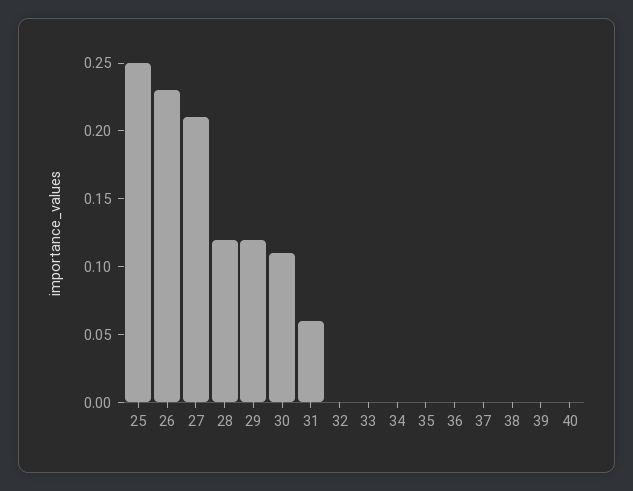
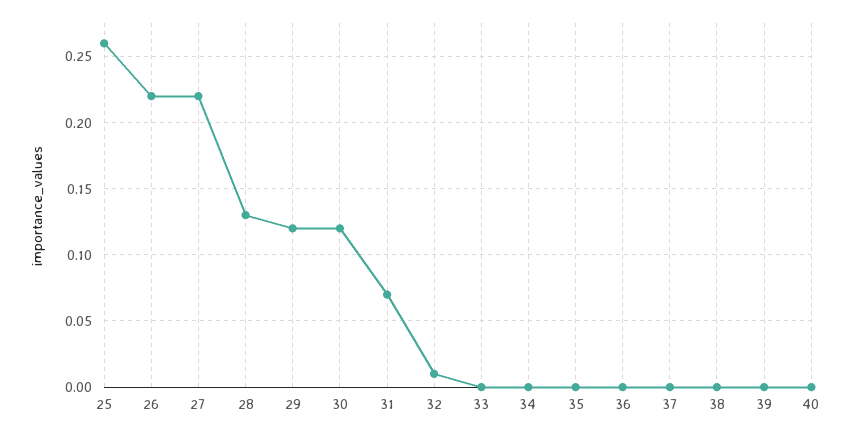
25: 0.25 -> 0.26
26: 0.23 -> 0.22
27: 0.21 -> 0.22
28: 0.12 -> 0.13
30: 0.11 -> 0.12
31: 0.06 -> 0.07
32: 0 -> 0.01

